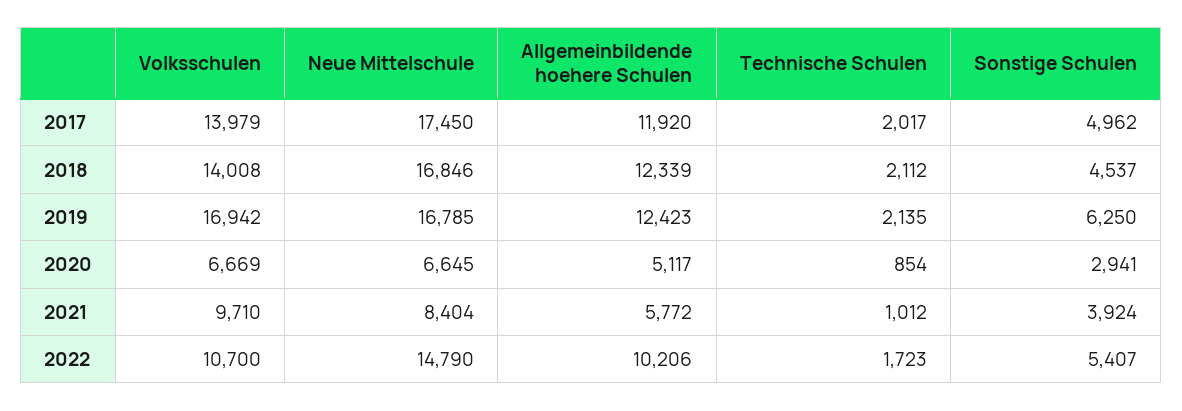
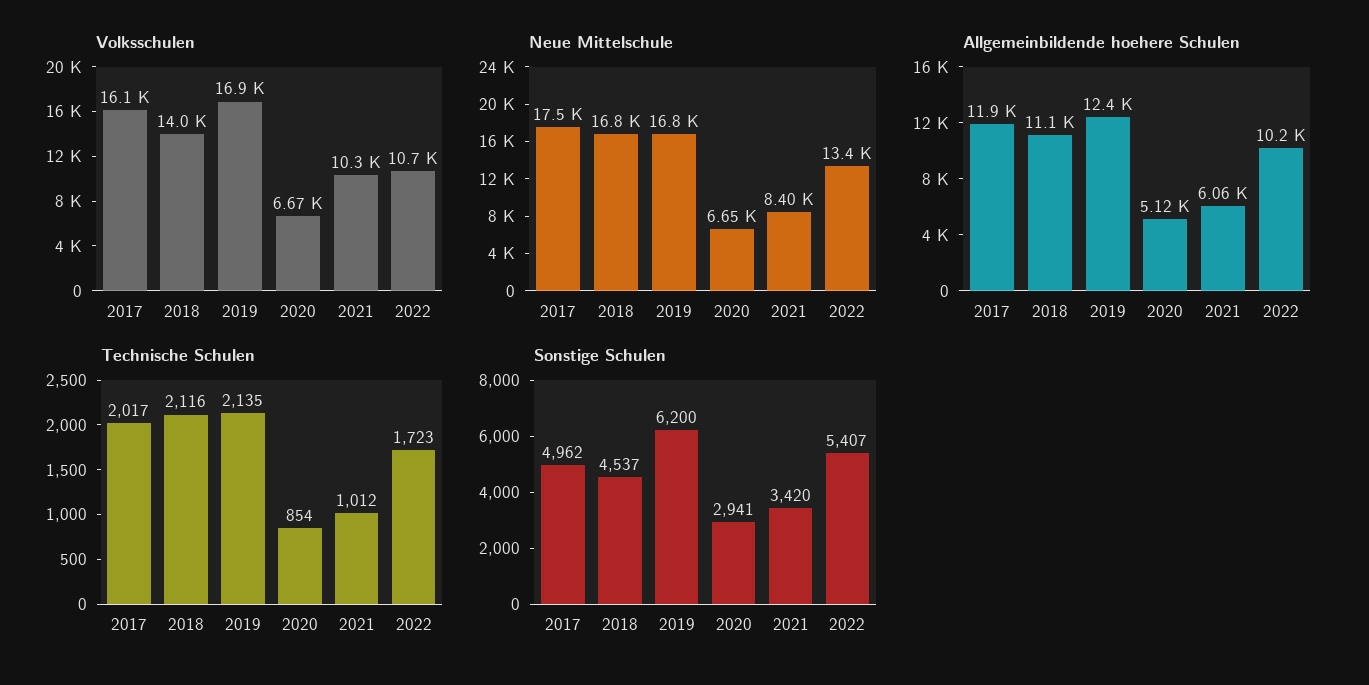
Volksschulen, 2017: 13979 -> 16100
Allgemeinbildende hoehere Schulen, 2018: 12339 -> 11100
Technische Schulen, 2018: 2112 -> 2116
Sonstige Schulen, 2019: 6250 -> 6200
Volksschulen, 2021: 9710 -> 10300
Allgemeinbildende hoehere Schulen, 2021: 5772 -> 6060
Sonstige Schulen, 2021: 3924 -> 3420
Neue Mittelschule, 2022: 14790 -> 13400

